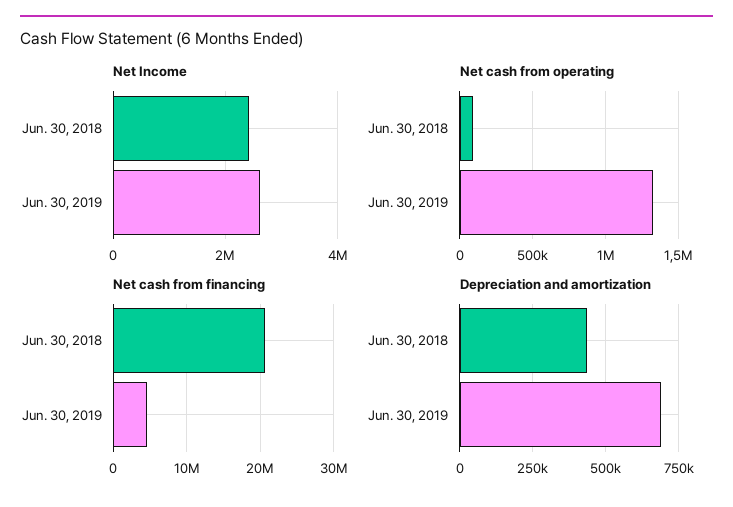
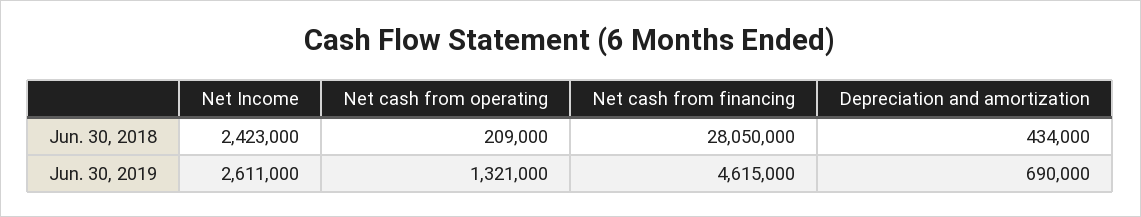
Net cash from operating, Jun. 30, 2018: 100000 -> 209000
Net cash from financing, Jun. 30, 2018: 21000000 -> 28050000

